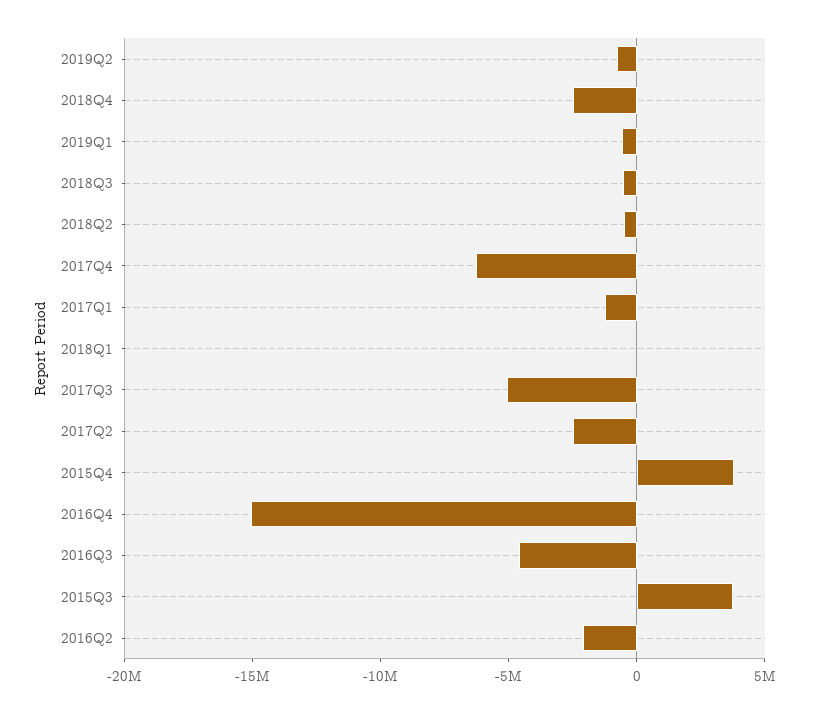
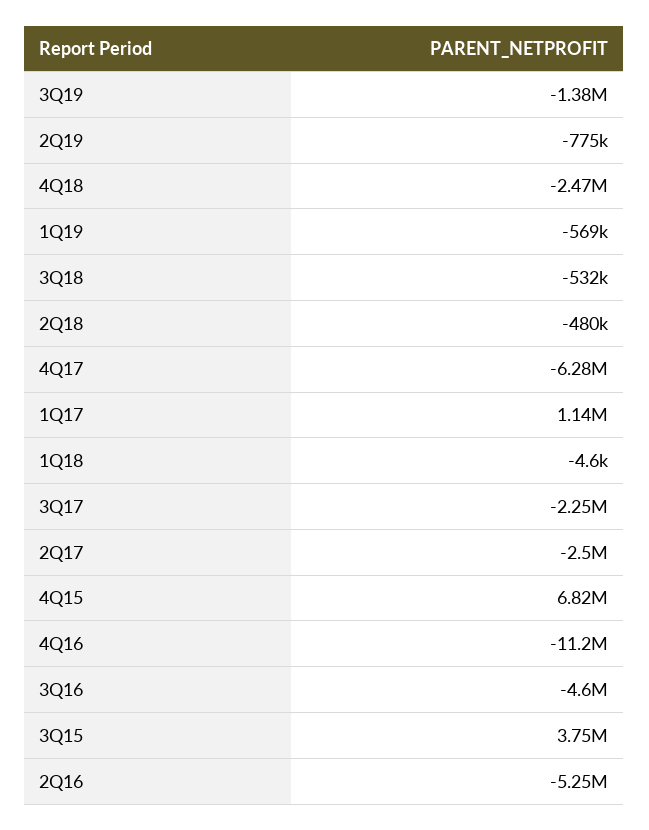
2017Q1: -1000000 -> 1140000
2017Q3: -5000000 -> -2250000
2015Q4: 4000000 -> 6820000
2016Q4: -15000000 -> -11200000
2016Q2: -2000000 -> -5250000
3Q19: none -> -1380000

